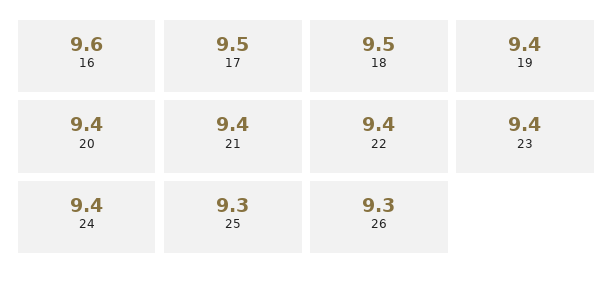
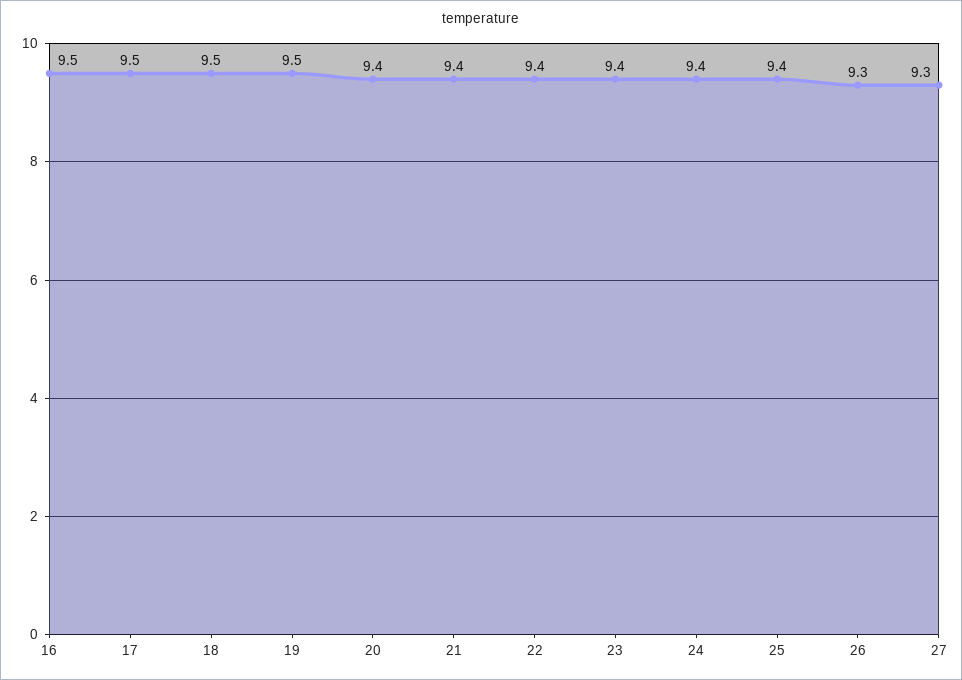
16: 9.6 -> 9.5
19: 9.4 -> 9.5
25: 9.3 -> 9.4
27: none -> 9.3

